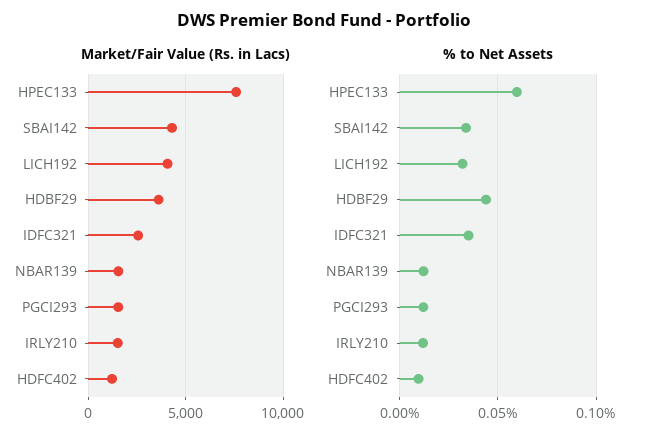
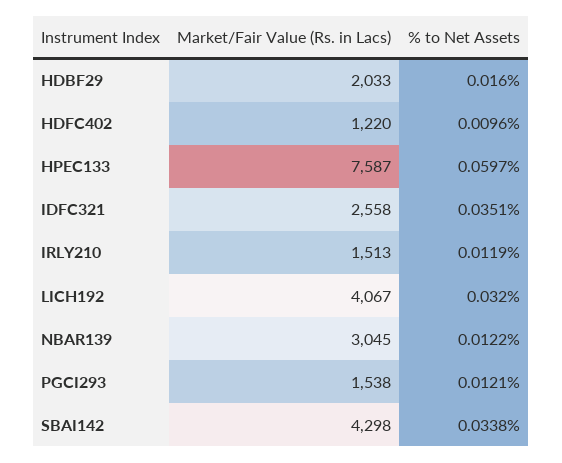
Market/Fair Value (Rs. in Lacs), HDBF29: 3500 -> 2033
Market/Fair Value (Rs. in Lacs), NBAR139: 1500 -> 3045
% to Net Assets, HDBF29: 0.045 -> 0.016

